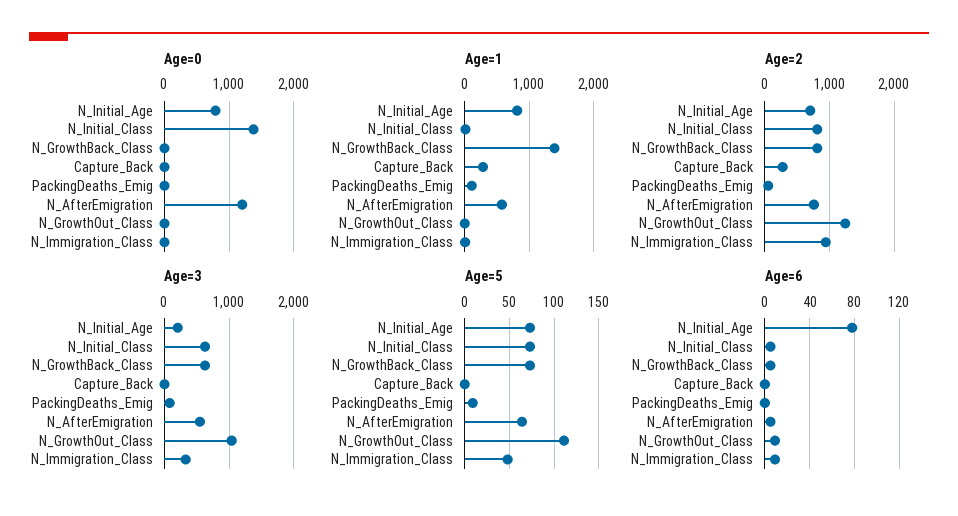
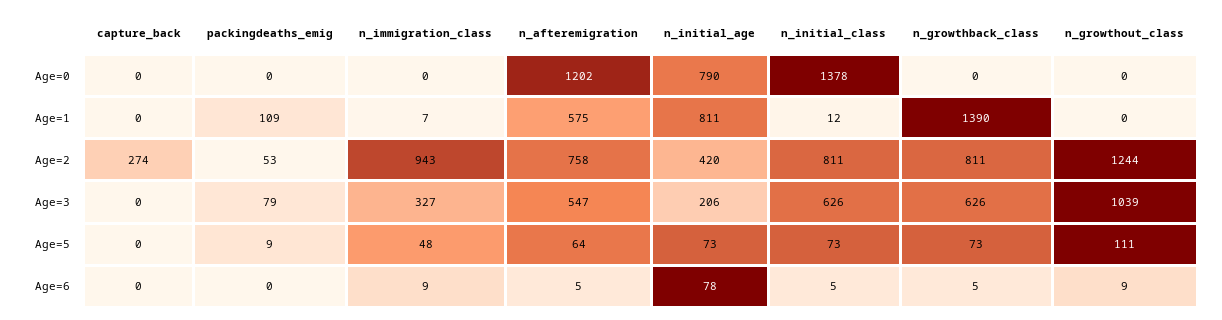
Age=1, Capture_Back: 300 -> 0
Age=2, N_Initial_Age: 700 -> 420

